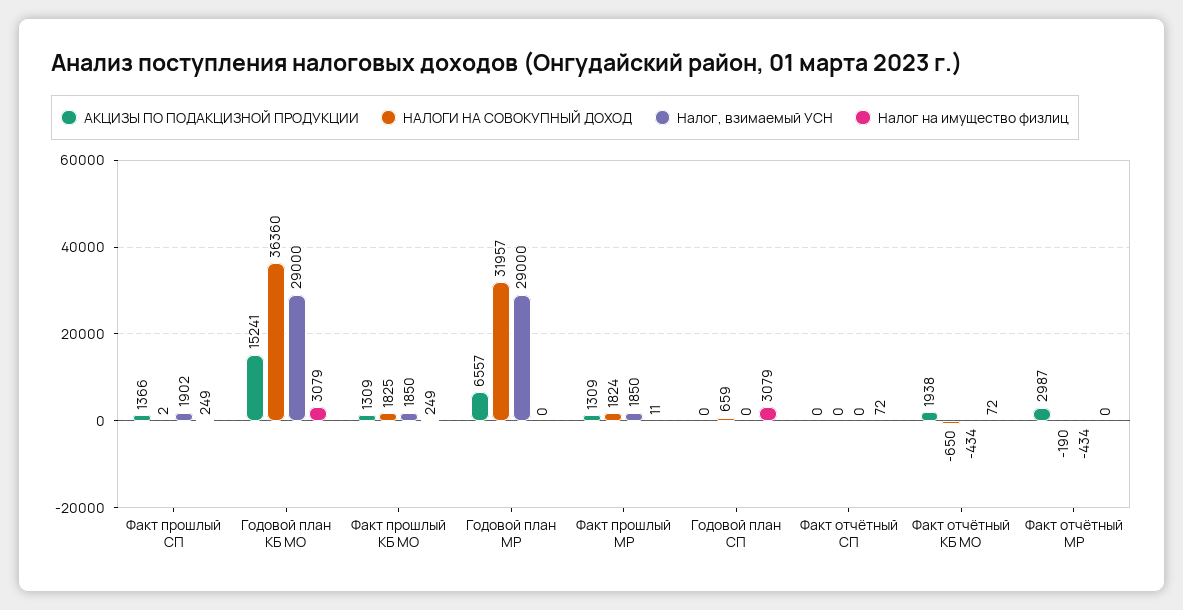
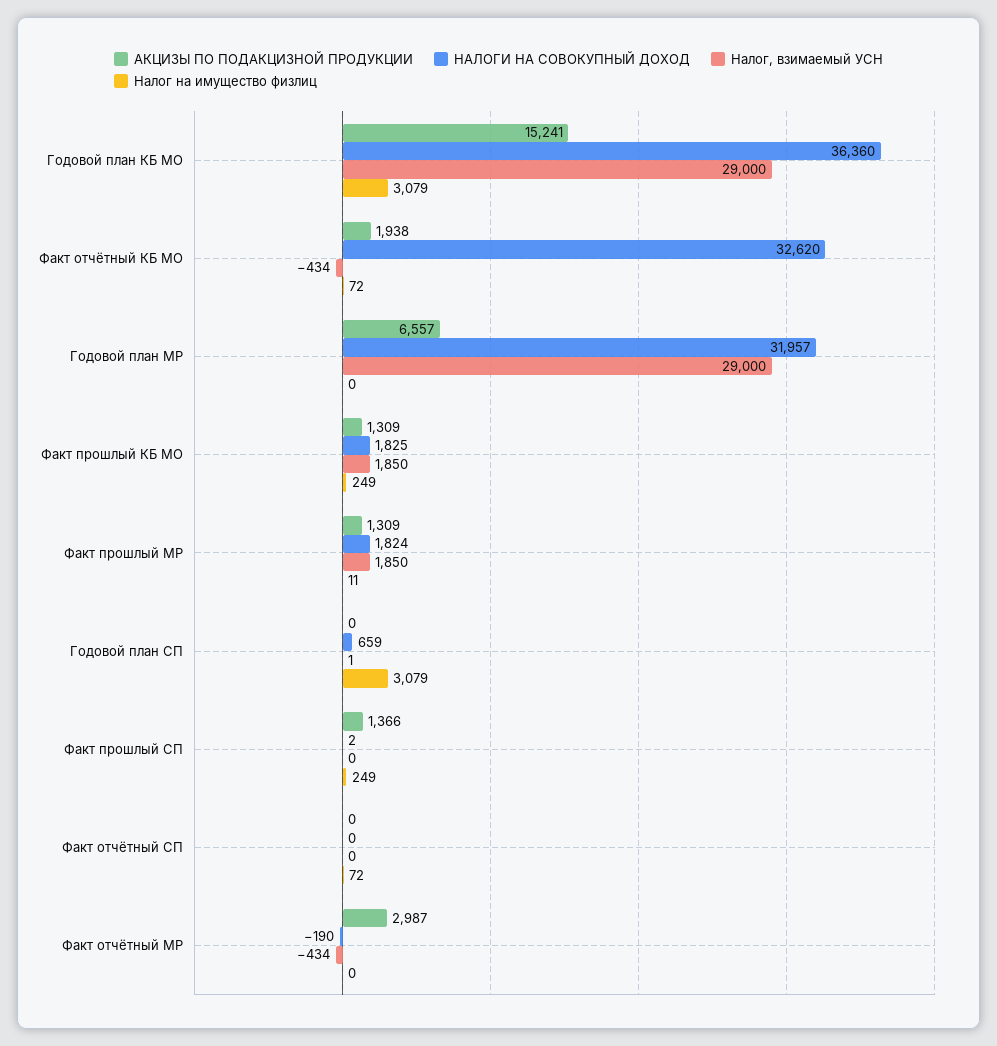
Налог, взимаемый УСН, Факт прошлый СП: 1902 -> 0
Налог, взимаемый УСН, Годовой план СП: 0 -> 1
НАЛОГИ НА СОВОКУПНЫЙ ДОХОД, Факт отчётный КБ МО: -650 -> 32620

